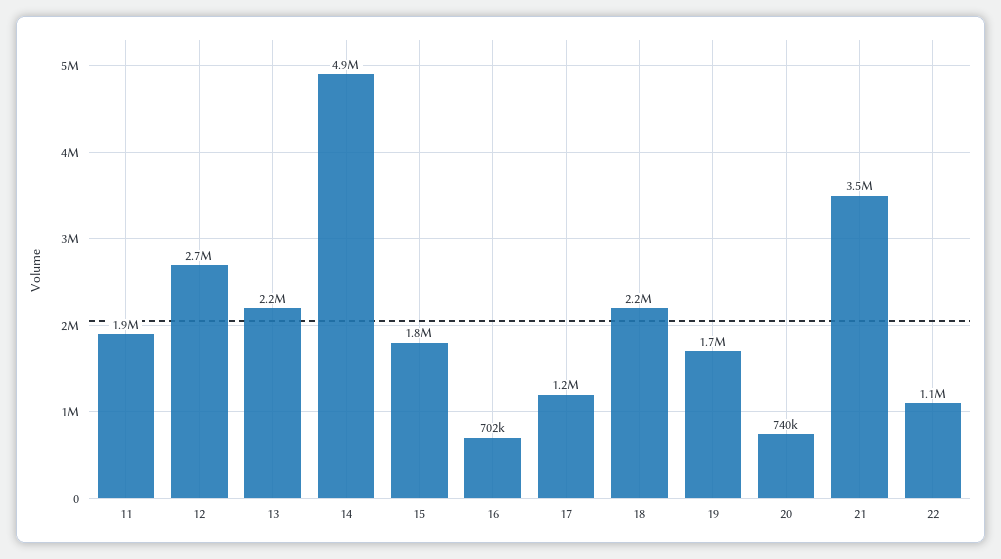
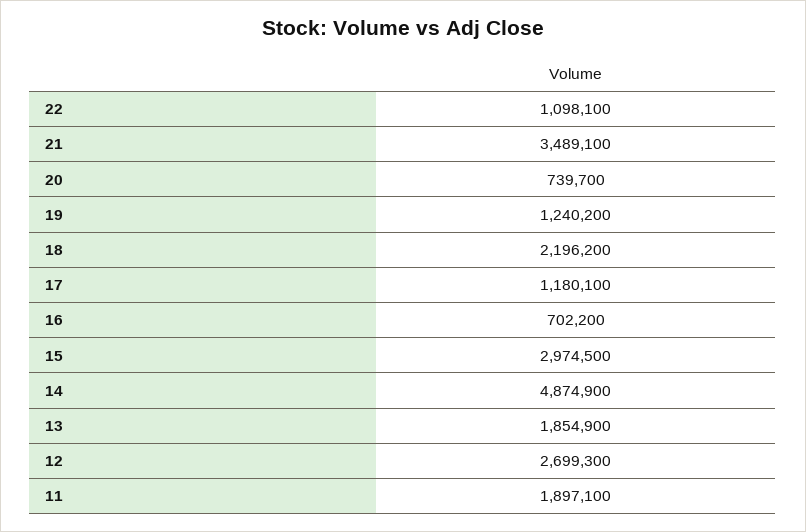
13: 2200000 -> 1854900
15: 1800000 -> 2974500
19: 1700000 -> 1240200

